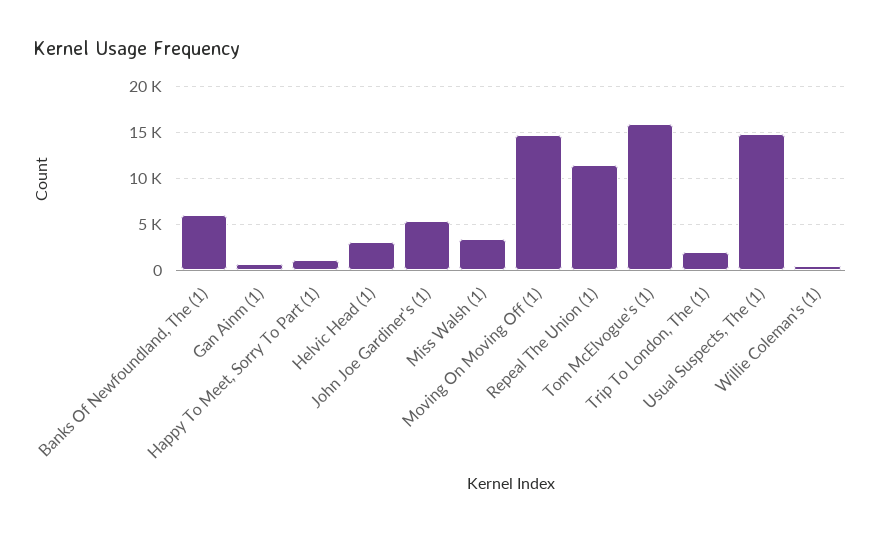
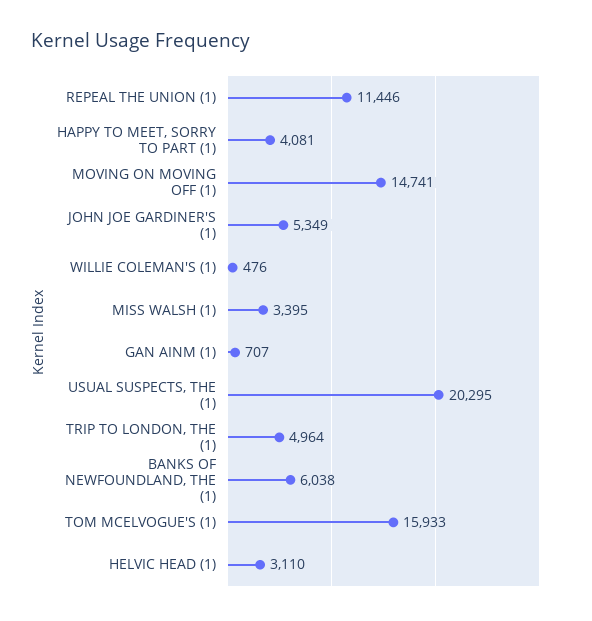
Happy To Meet, Sorry To Part (1): 1000 -> 4081
Trip To London, The (1): 2000 -> 4964
Usual Suspects, The (1): 15000 -> 20295

